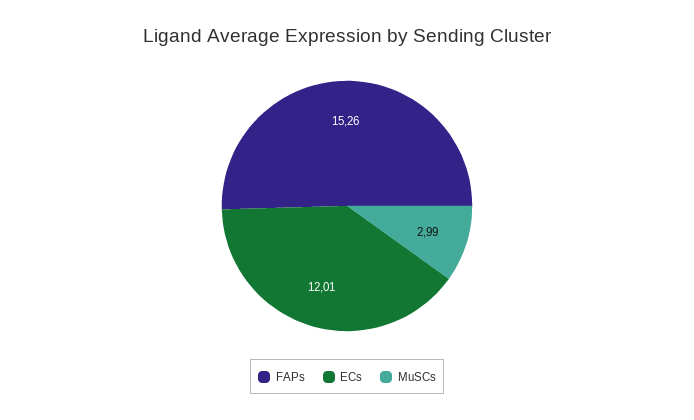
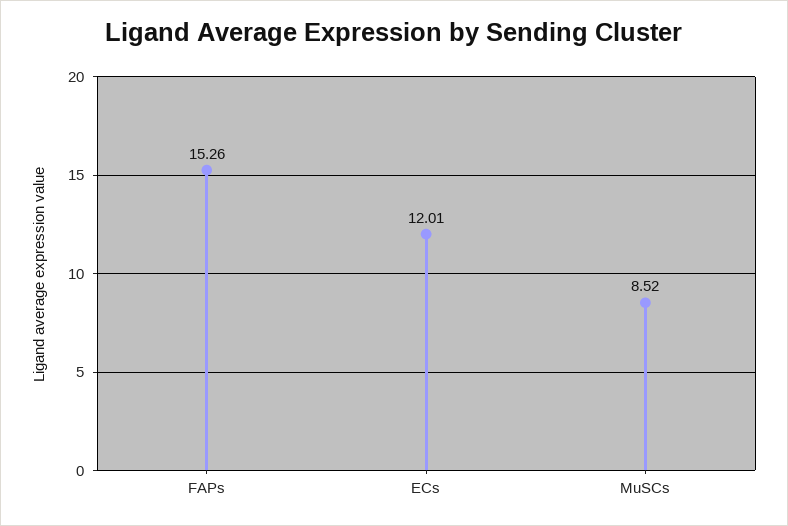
MuSCs: 2.99 -> 8.52

